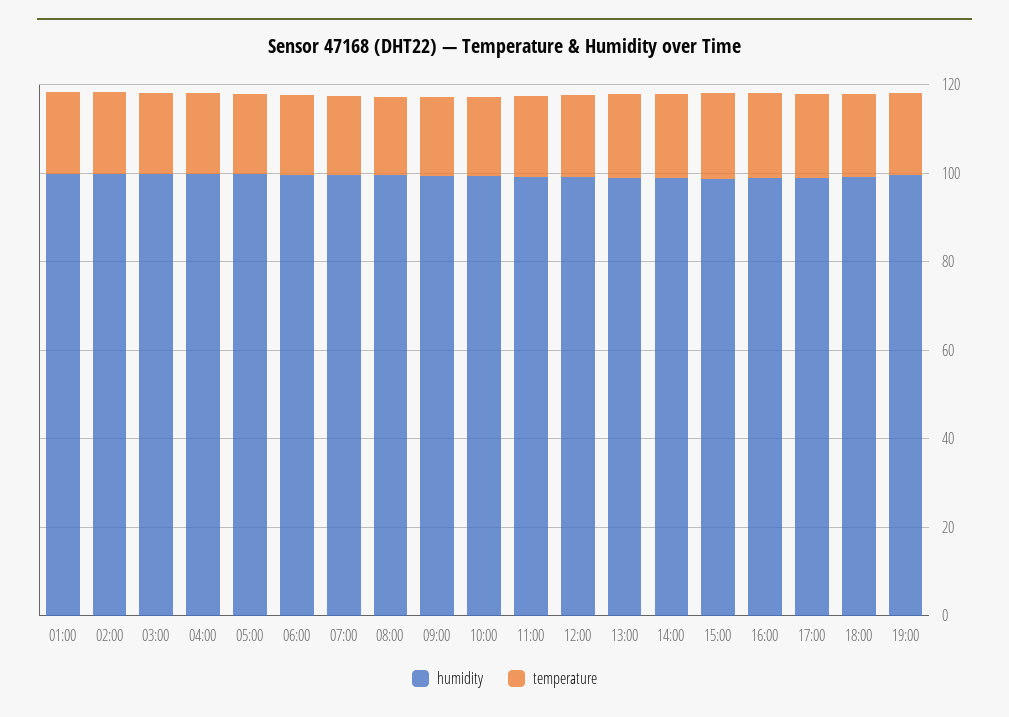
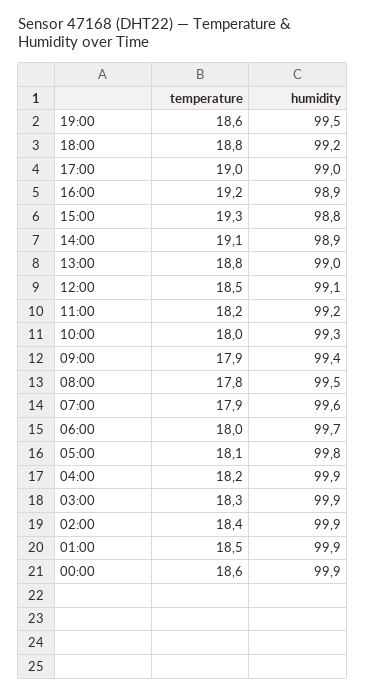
temperature, 00:00: none -> 18.6
humidity, 00:00: none -> 99.9

